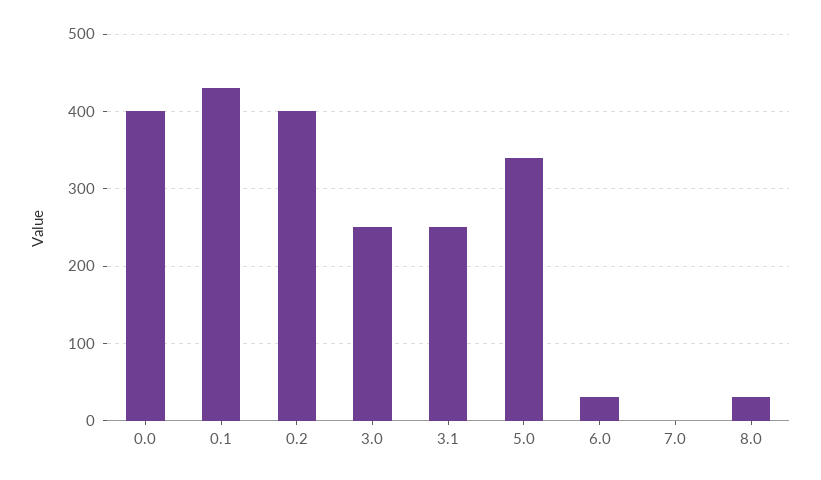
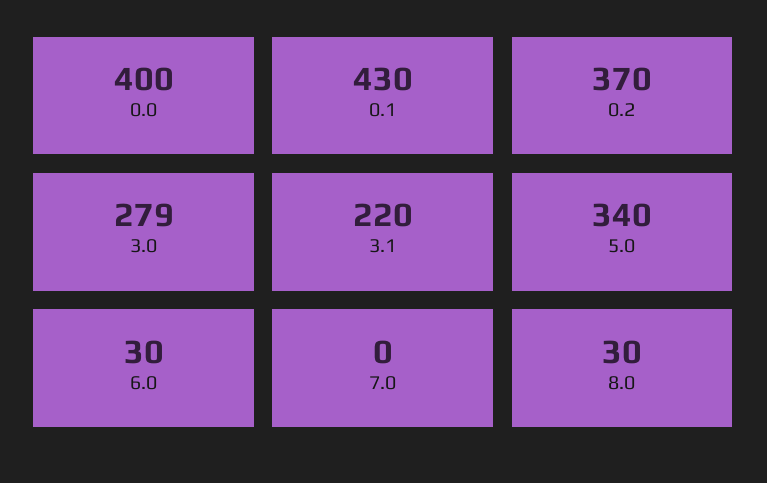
0.2: 400 -> 370
3.0: 250 -> 279
3.1: 250 -> 220

